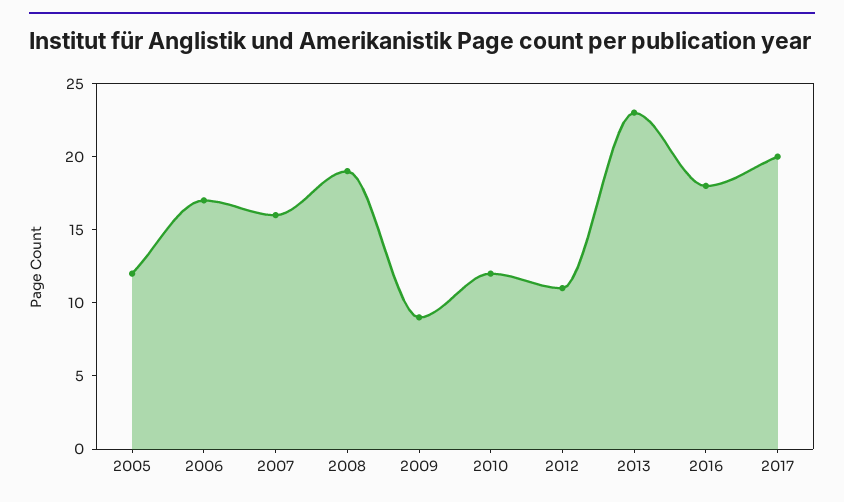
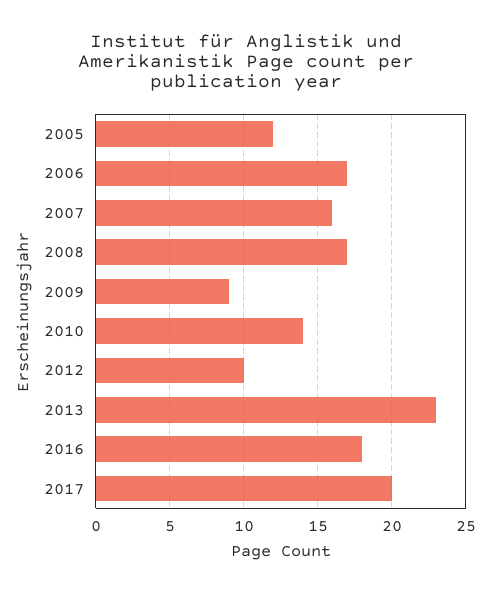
2008: 19 -> 17
2010: 12 -> 14
2012: 11 -> 10

